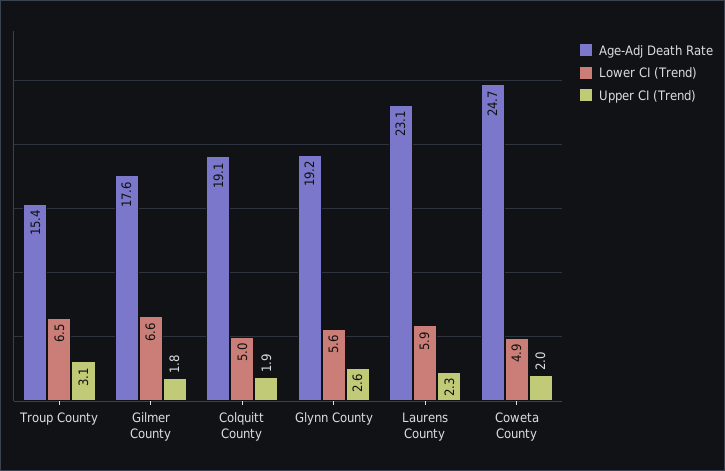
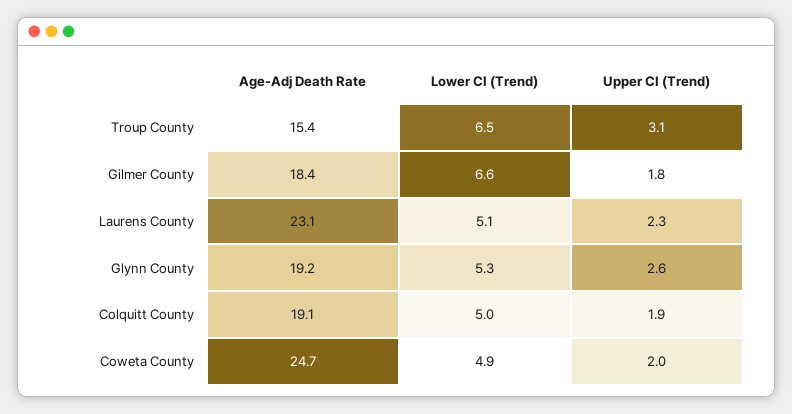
Age-Adj Death Rate, Gilmer County: 17.6 -> 18.4
Lower CI (Trend), Glynn County: 5.6 -> 5.3
Lower CI (Trend), Laurens County: 5.9 -> 5.1

